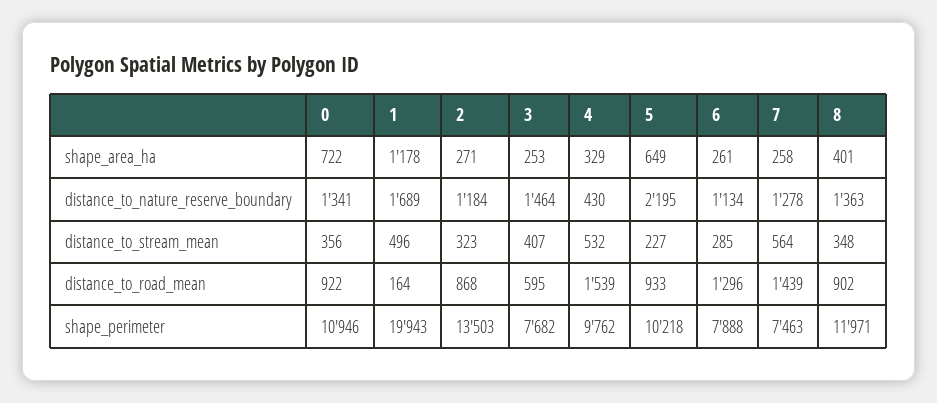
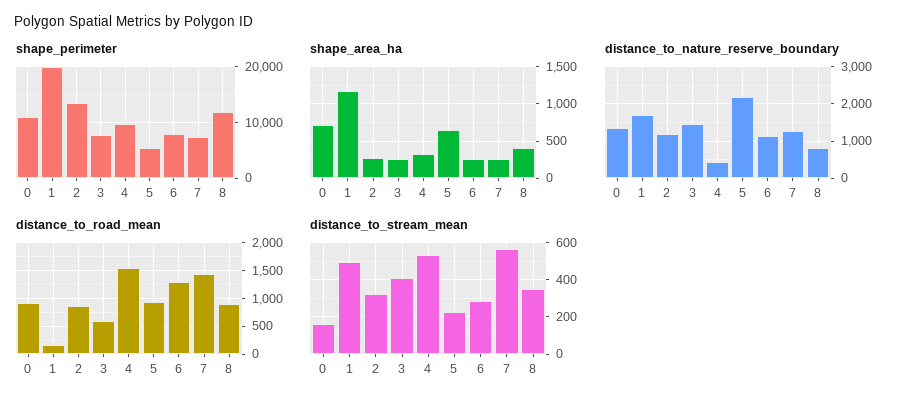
distance_to_nature_reserve_boundary, 8: 1363 -> 800
distance_to_stream_mean, 0: 356 -> 150
shape_perimeter, 5: 10218 -> 6000

